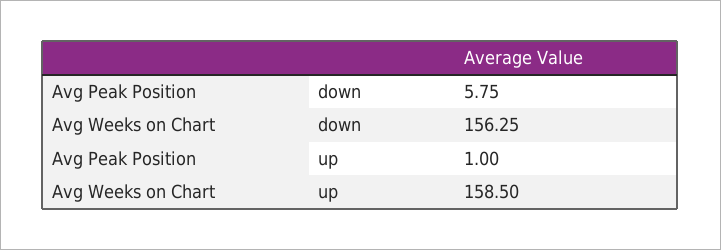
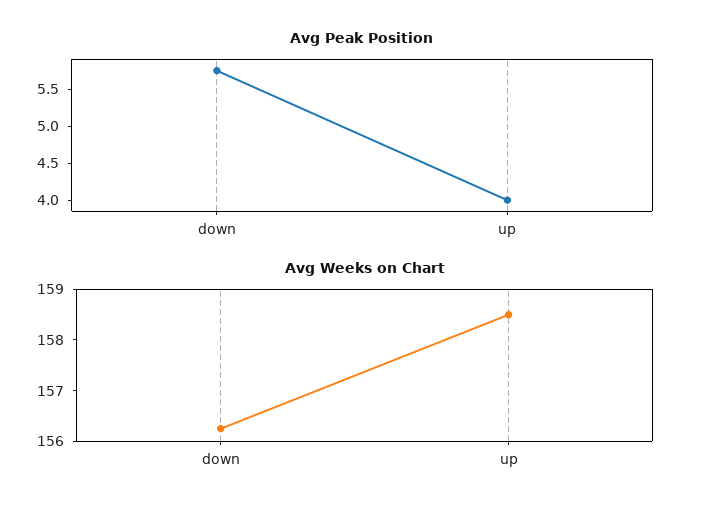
Avg Peak Position, up: 1 -> 4

